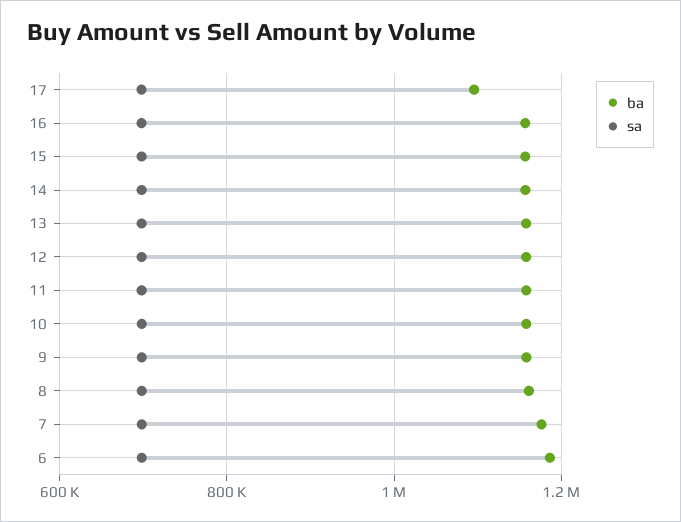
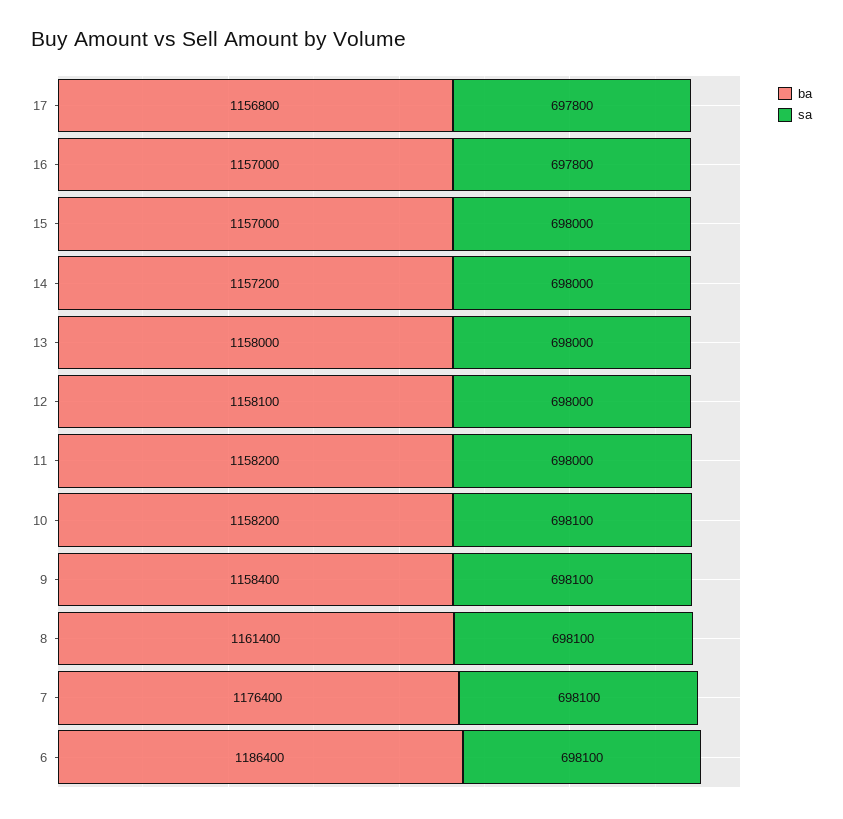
ba, 17: 1100000 -> 1156800

